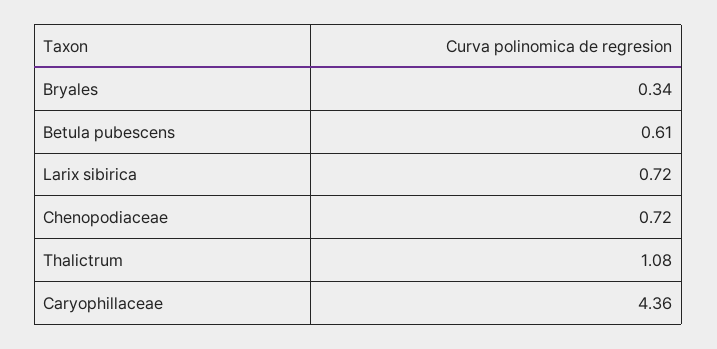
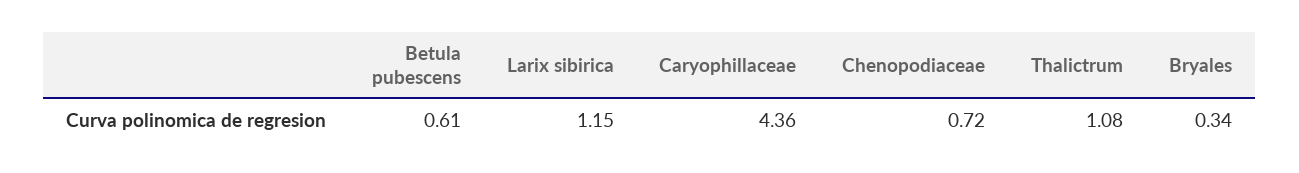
Larix sibirica: 0.72 -> 1.15

